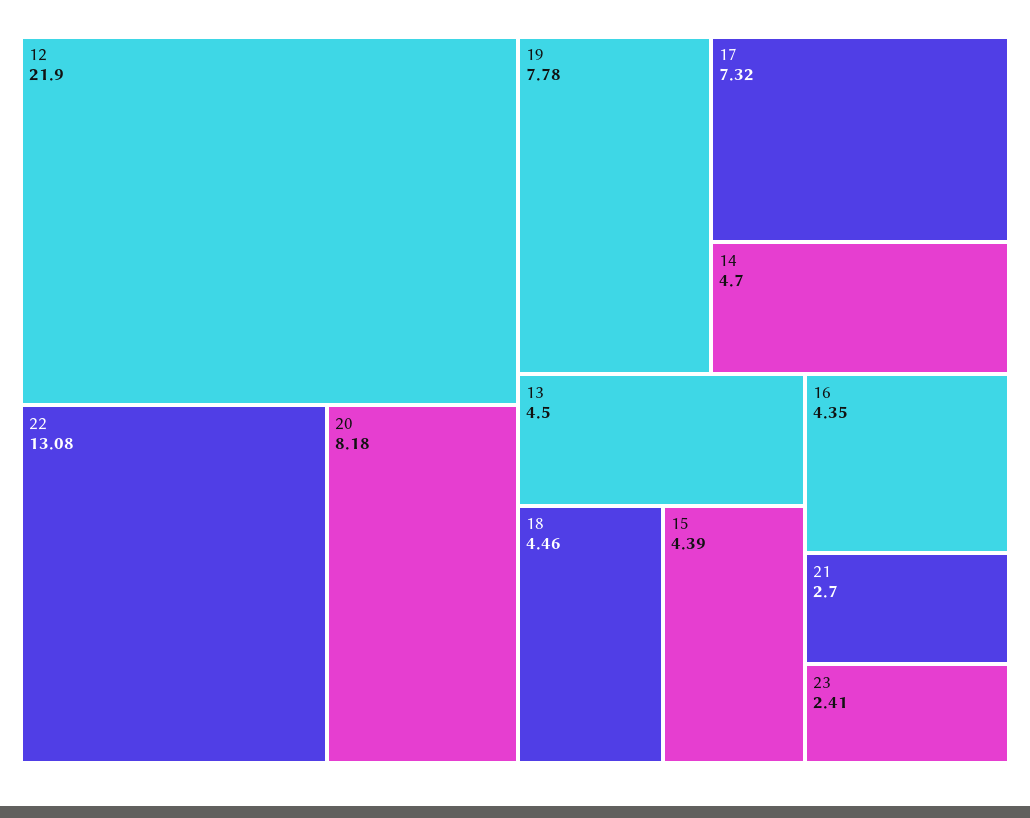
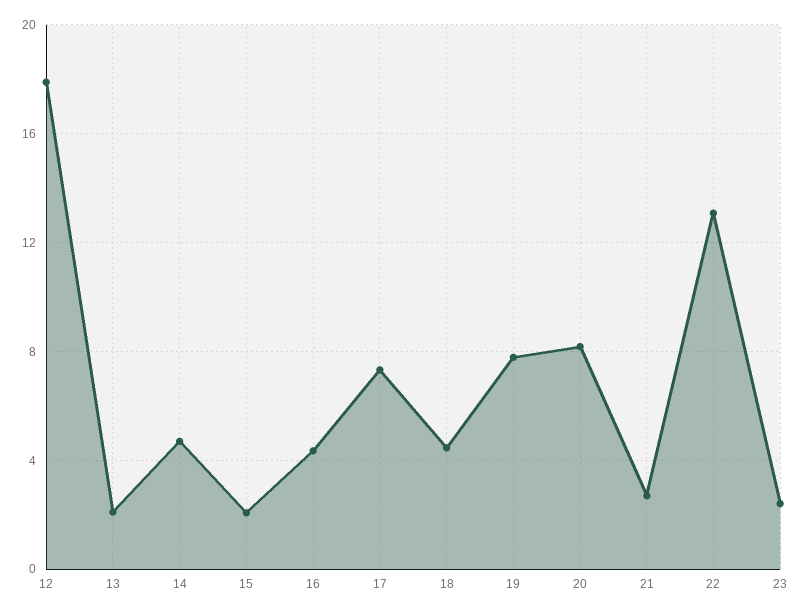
12: 21.9 -> 18
13: 4.5 -> 2
15: 4.39 -> 2

